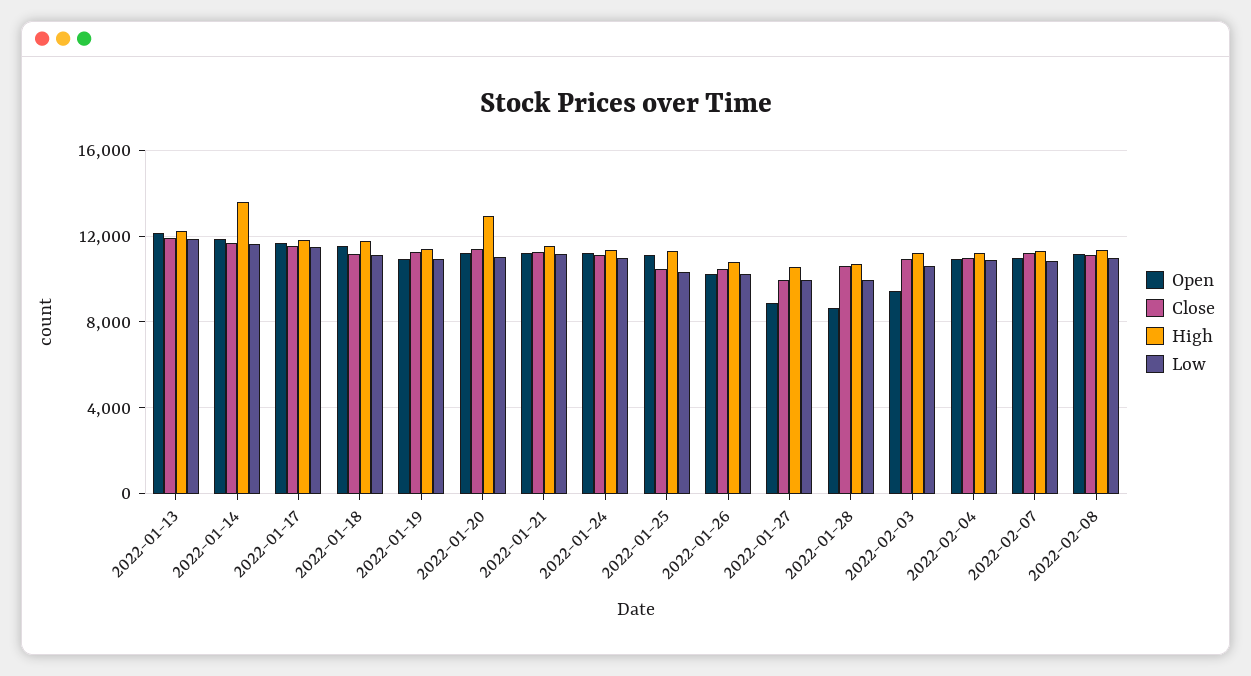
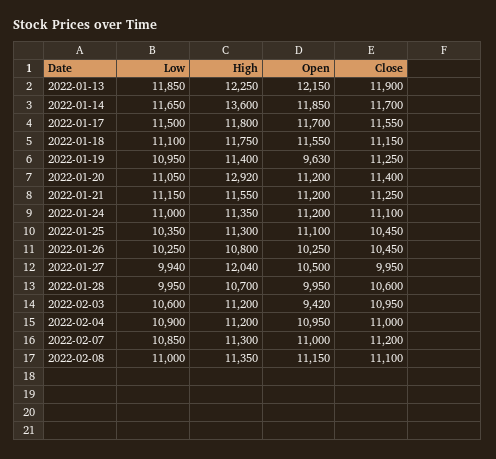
Open, 2022-01-19: 11000 -> 9630
Open, 2022-01-27: 9000 -> 10500
High, 2022-01-27: 10500 -> 12040
Open, 2022-01-28: 8500 -> 9950

